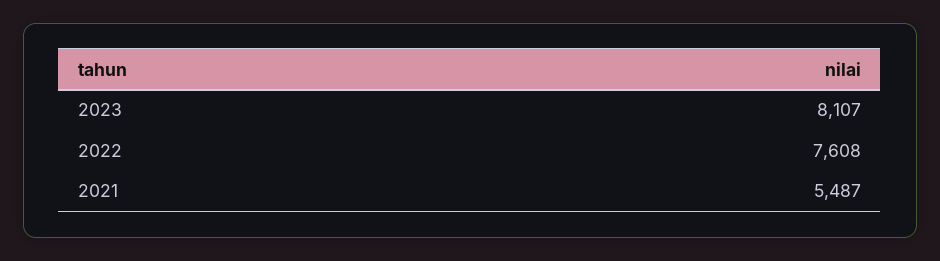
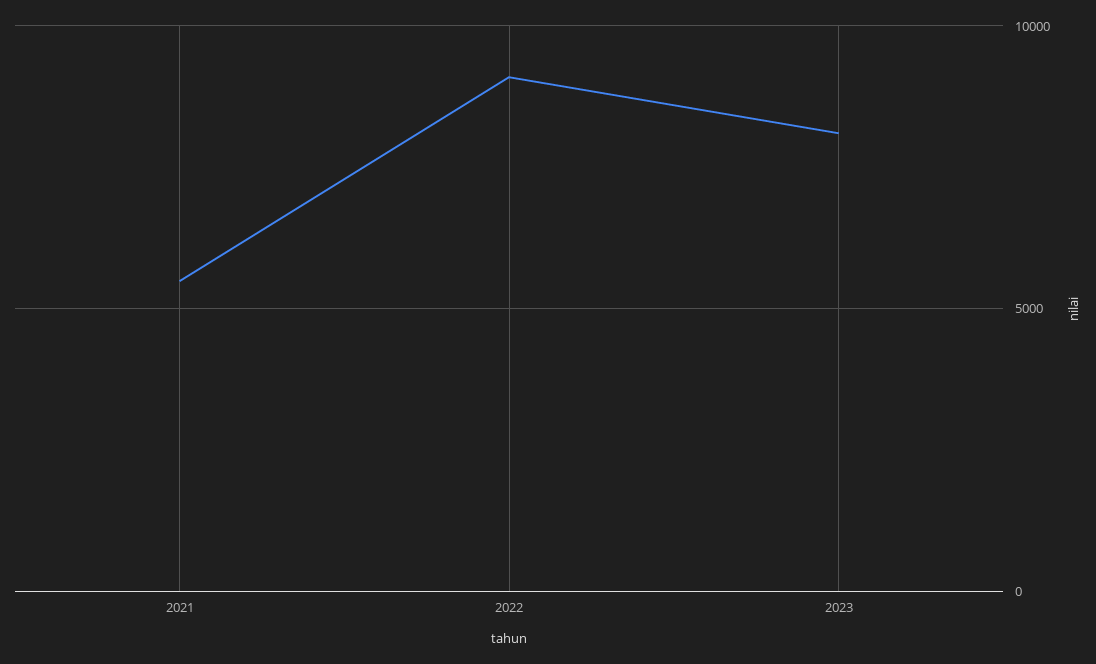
2022: 7608 -> 9000

